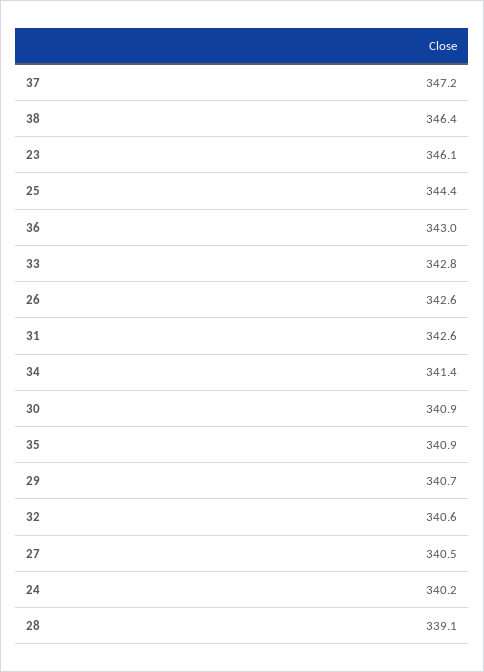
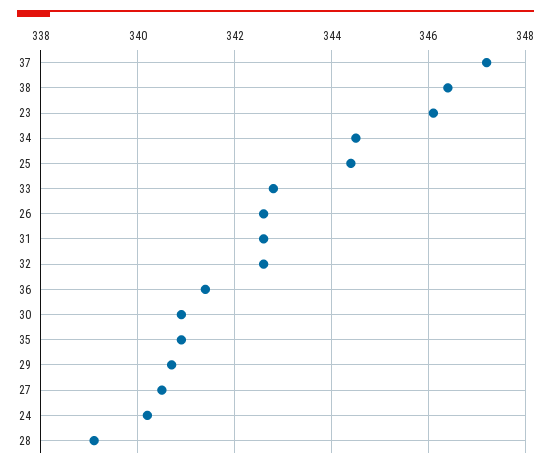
36: 343 -> 341.5
34: 341.4 -> 344.5
32: 340.6 -> 342.5

